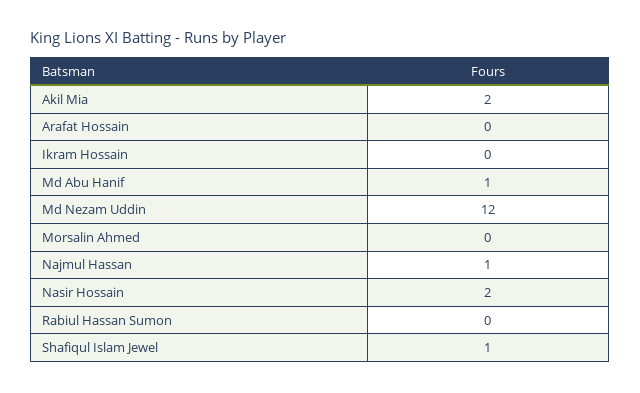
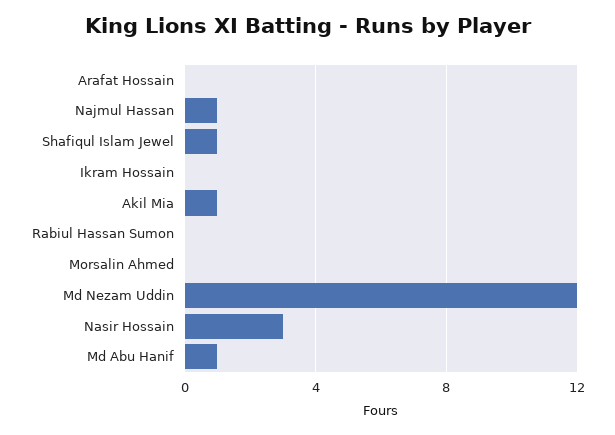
Akil Mia: 2 -> 1
Nasir Hossain: 2 -> 3

